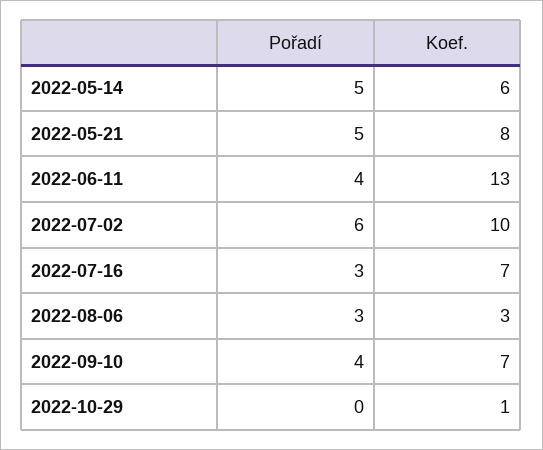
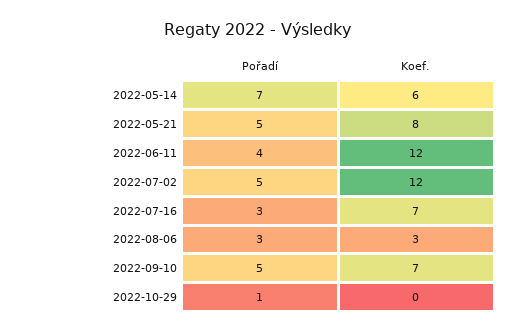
Pořadí, 2022-05-14: 5 -> 7
Koef., 2022-06-11: 13 -> 12
Pořadí, 2022-07-02: 6 -> 5
Koef., 2022-07-02: 10 -> 12
Pořadí, 2022-09-10: 4 -> 5
Pořadí, 2022-10-29: 0 -> 1
Koef., 2022-10-29: 1 -> 0

